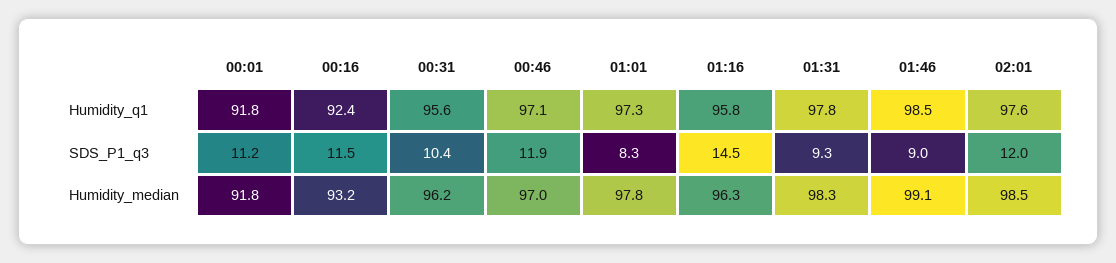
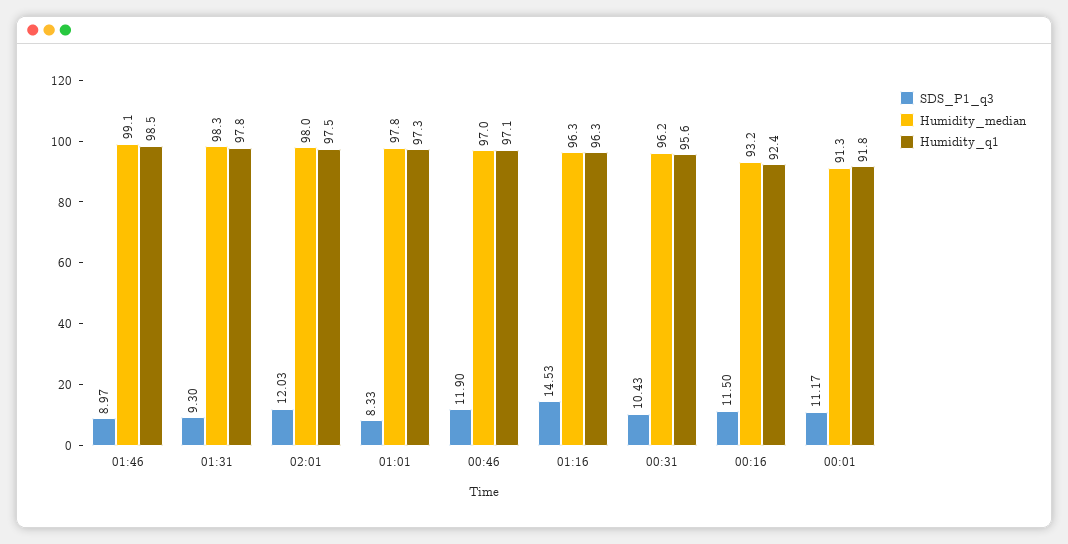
Humidity_q1, 01:16: 95.8 -> 96.3
Humidity_q1, 02:01: 97.6 -> 97.5
Humidity_median, 00:01: 91.8 -> 91.3
Humidity_median, 02:01: 98.5 -> 98

